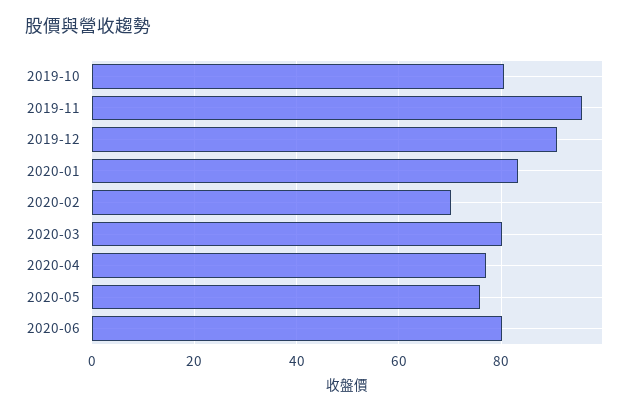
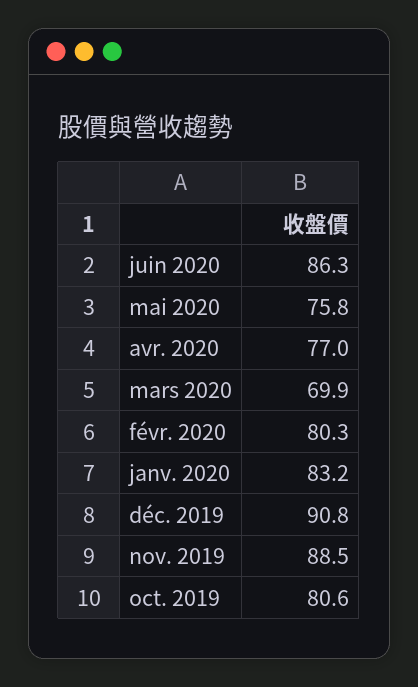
2019-11: 96 -> 88.5
2020-02: 70 -> 80.3
2020-03: 80 -> 69.9
2020-06: 80 -> 86.3

